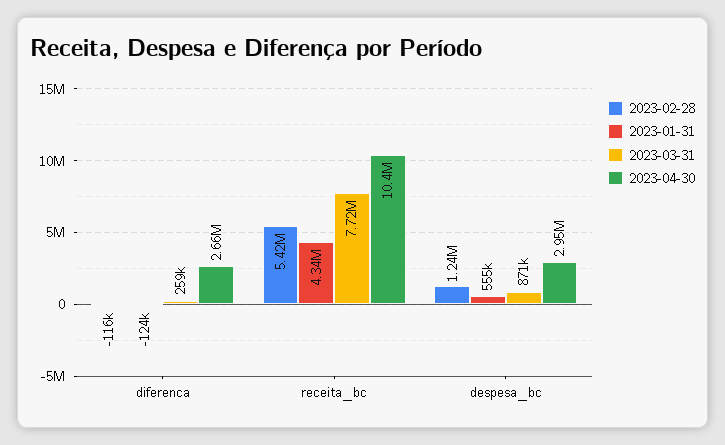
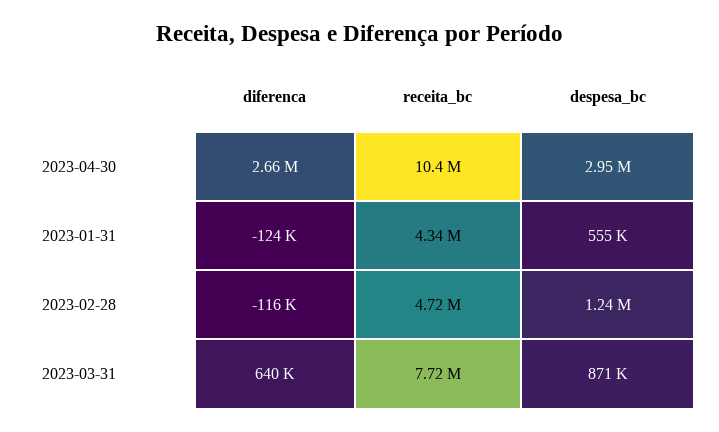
2023-03-31, diferenca: 259000 -> 640000
2023-02-28, receita_bc: 5420000 -> 4720000

